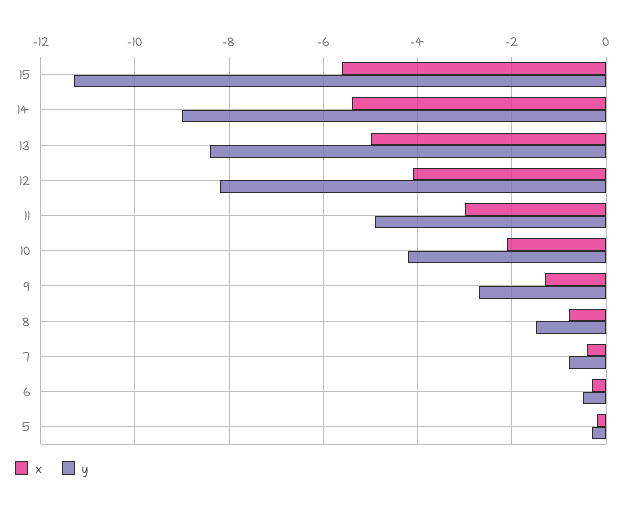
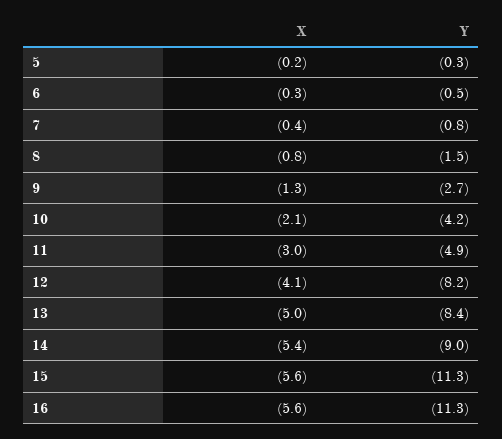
x, 16: none -> -5.6
y, 16: none -> -11.3

